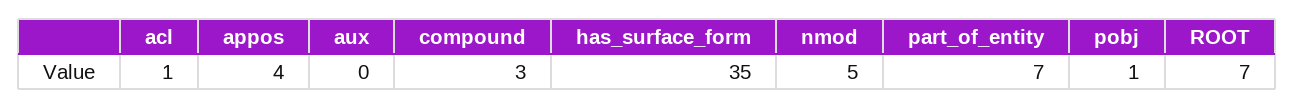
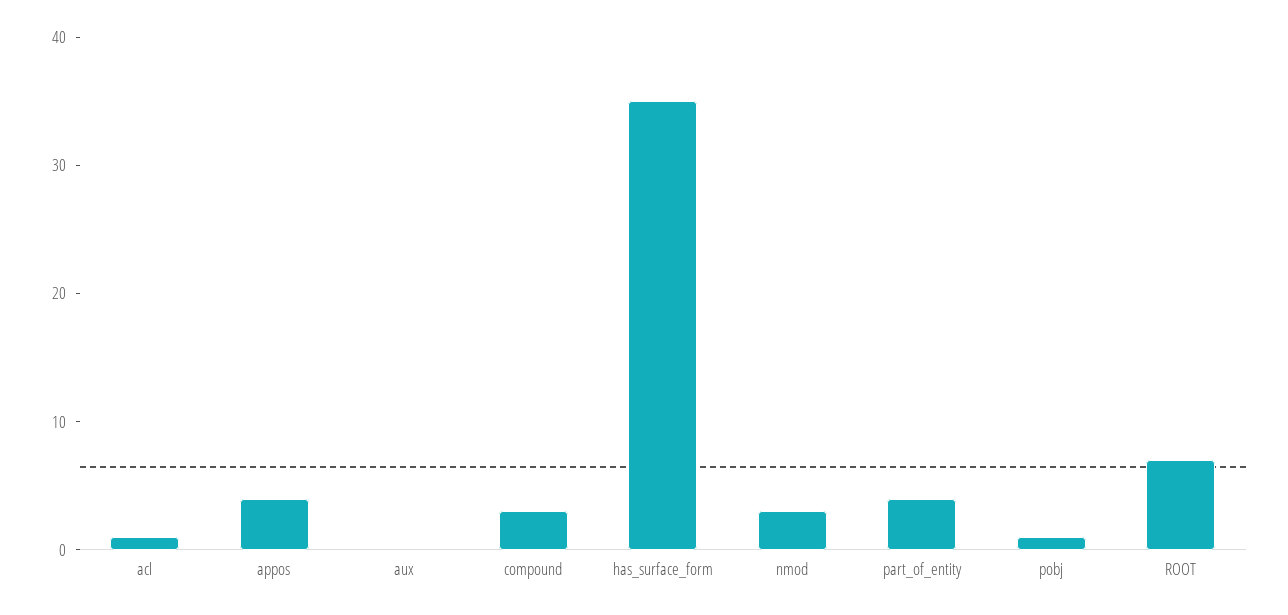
nmod: 5 -> 3
part_of_entity: 7 -> 4

